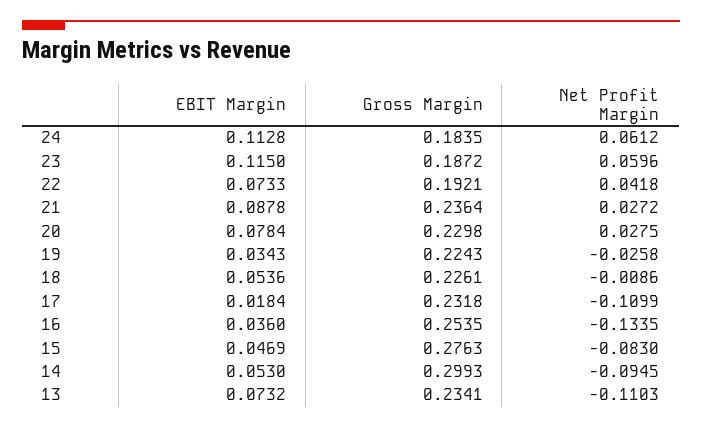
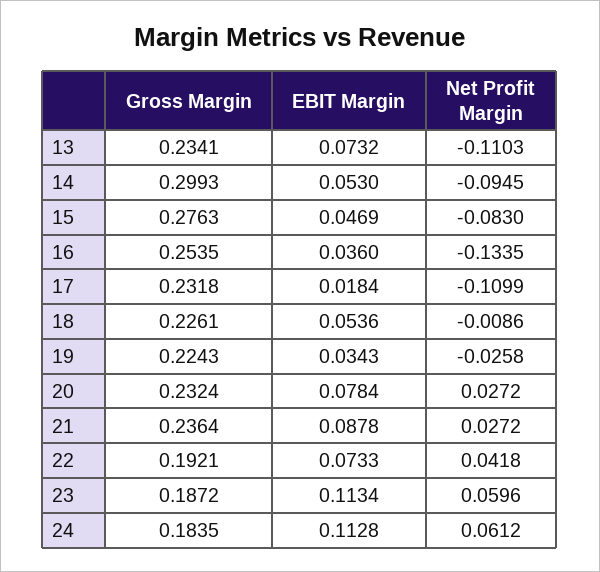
EBIT Margin, 23: 0.115 -> 0.1134
Gross Margin, 20: 0.2298 -> 0.2324
Net Profit Margin, 20: 0.0275 -> 0.0272

